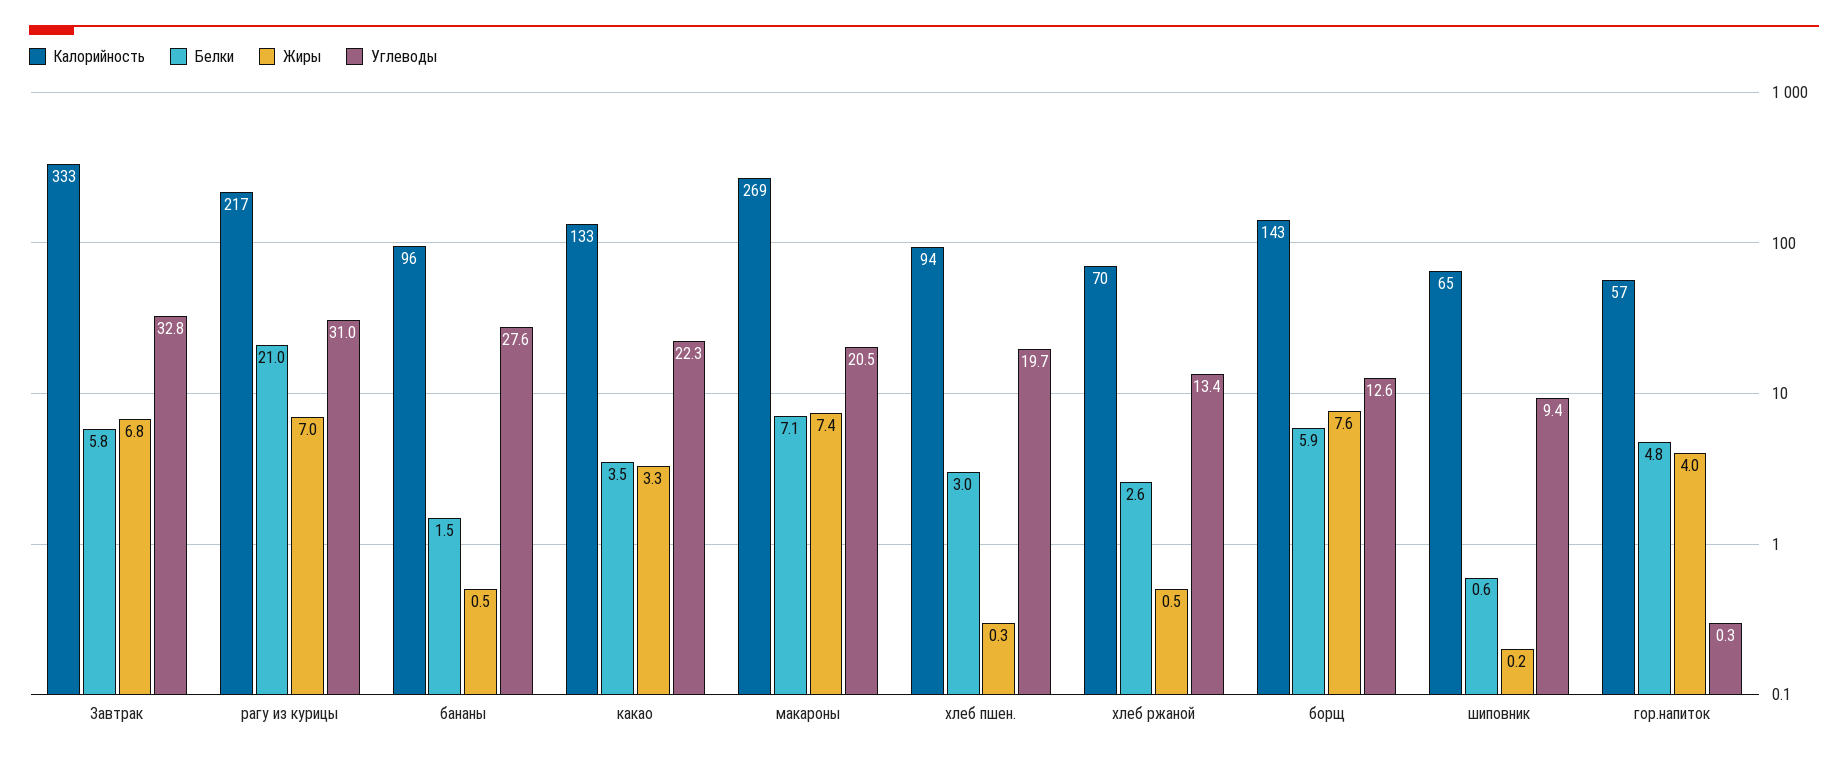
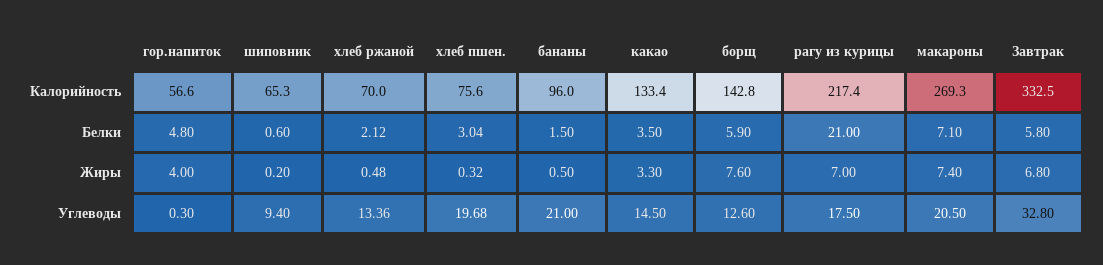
Углеводы, рагу из курицы: 31 -> 17.5
Углеводы, бананы: 27.6 -> 21
Углеводы, какао: 22.3 -> 14.5
Калорийность, хлеб пшен.: 94 -> 75.6
Белки, хлеб ржаной: 2.6 -> 2.12

